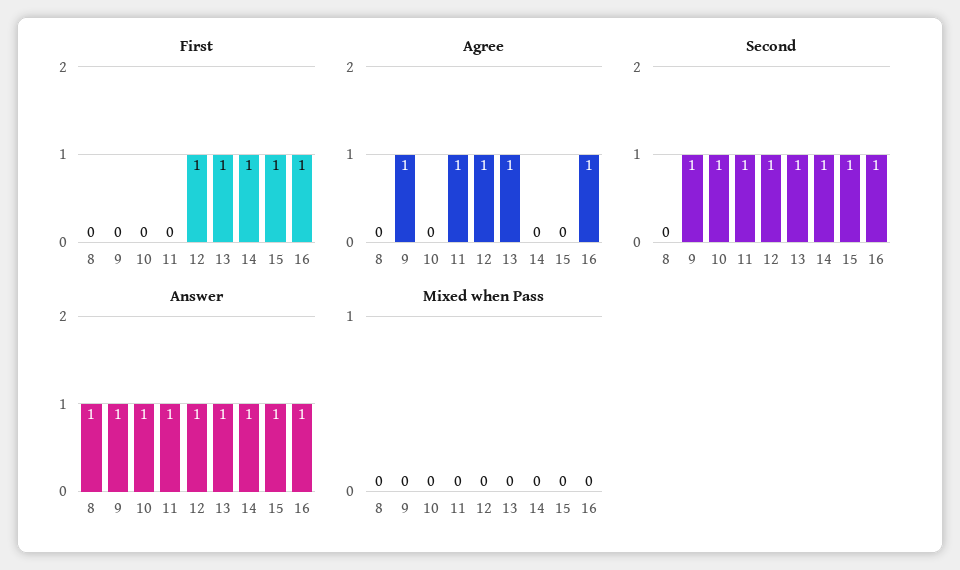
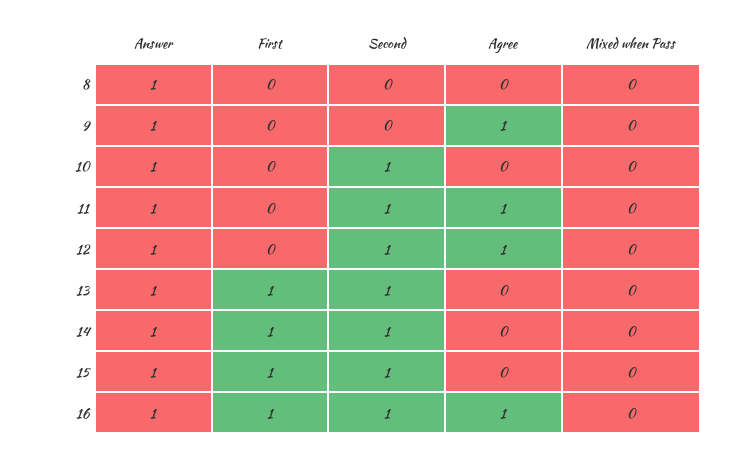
First, 12: 1 -> 0
Agree, 13: 1 -> 0
Second, 9: 1 -> 0

